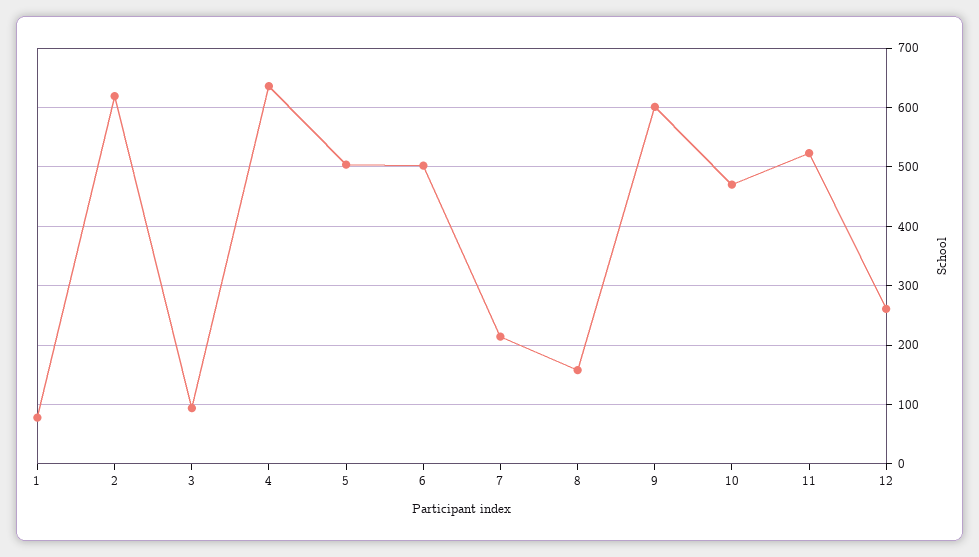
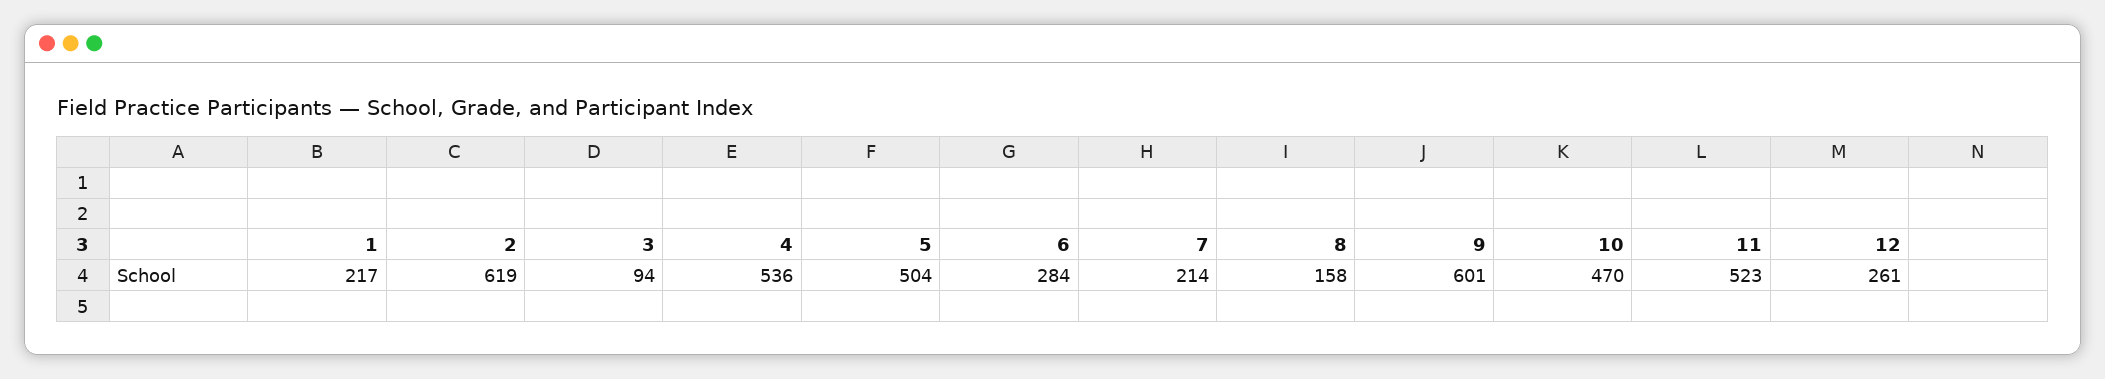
1: 80 -> 217
4: 640 -> 536
6: 500 -> 284

